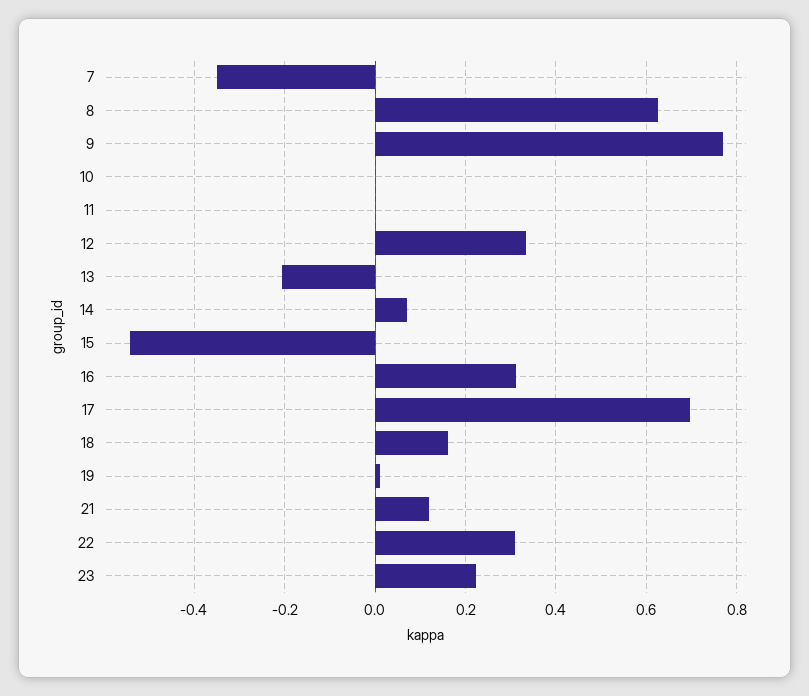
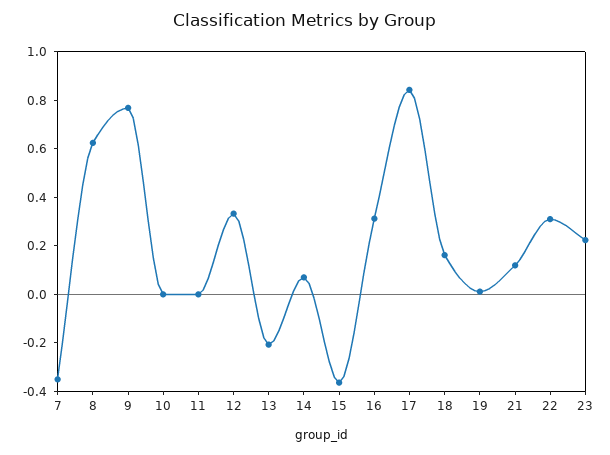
15: -0.54 -> -0.35
17: 0.7 -> 0.85

